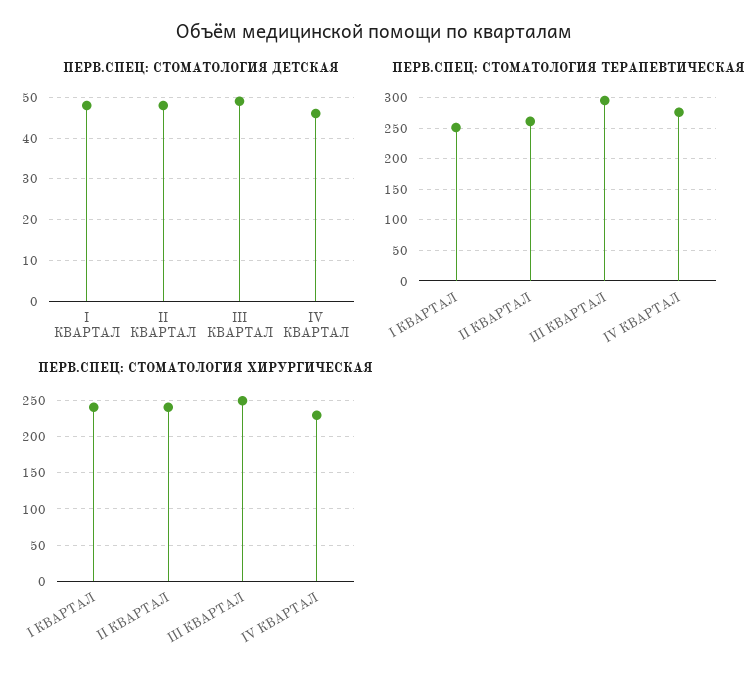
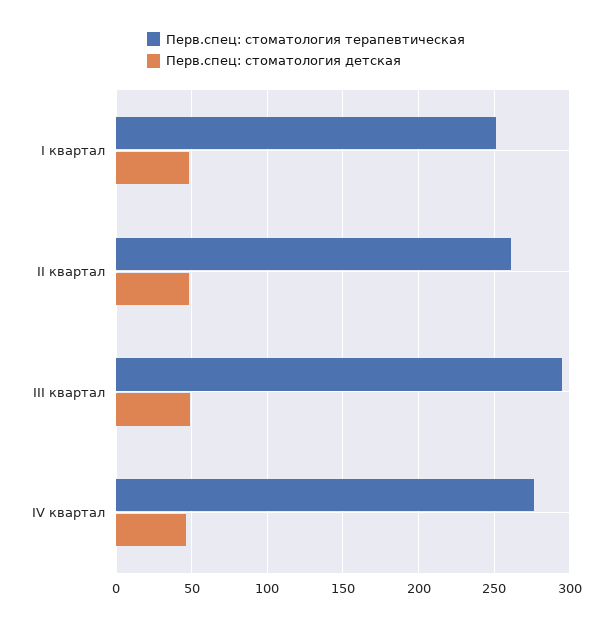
ПЕРВ.СПЕЦ: СТОМАТОЛОГИЯ ХИРУРГИЧЕСКАЯ, I КВАРТАЛ: 240 -> none
ПЕРВ.СПЕЦ: СТОМАТОЛОГИЯ ХИРУРГИЧЕСКАЯ, II КВАРТАЛ: 240 -> none
ПЕРВ.СПЕЦ: СТОМАТОЛОГИЯ ХИРУРГИЧЕСКАЯ, III КВАРТАЛ: 250 -> none
ПЕРВ.СПЕЦ: СТОМАТОЛОГИЯ ХИРУРГИЧЕСКАЯ, IV КВАРТАЛ: 230 -> none

